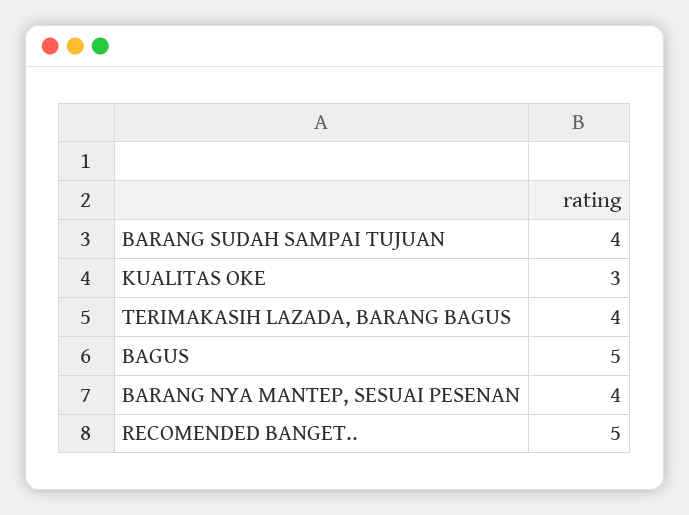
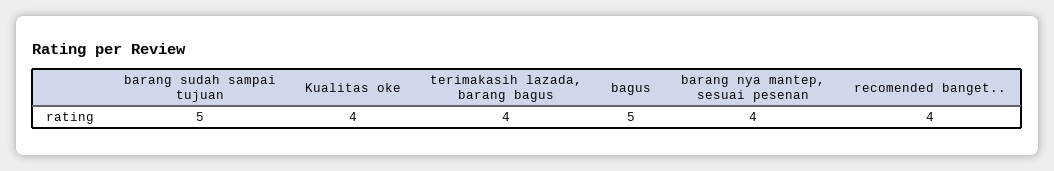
BARANG SUDAH SAMPAI TUJUAN: 4 -> 5
KUALITAS OKE: 3 -> 4
RECOMENDED BANGET..: 5 -> 4

